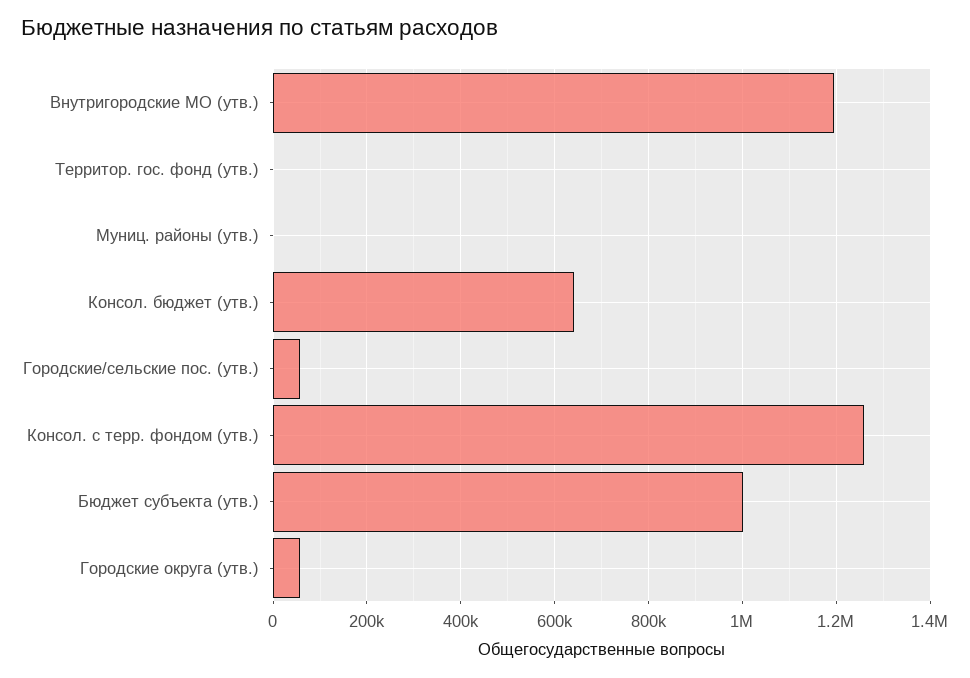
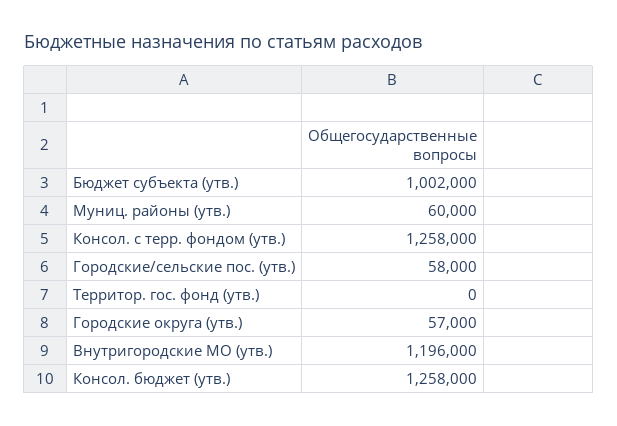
Муниц. районы (утв.): 0 -> 60000
Консол. бюджет (утв.): 640000 -> 1258000

